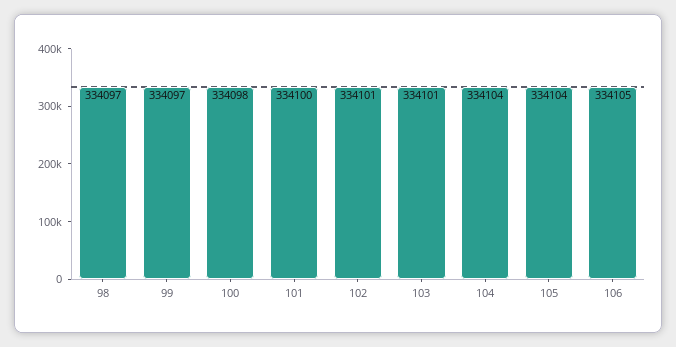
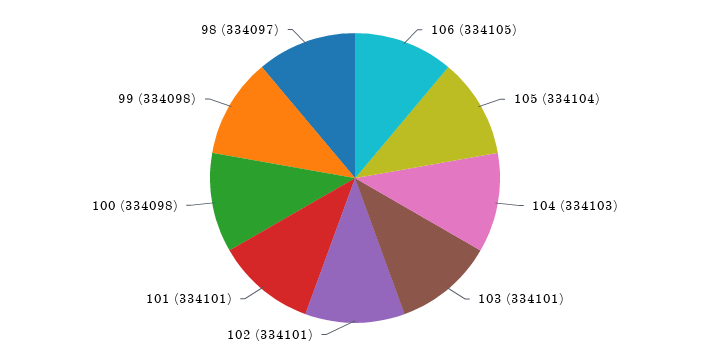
99: 334097 -> 334098
101: 334100 -> 334101
104: 334104 -> 334103

